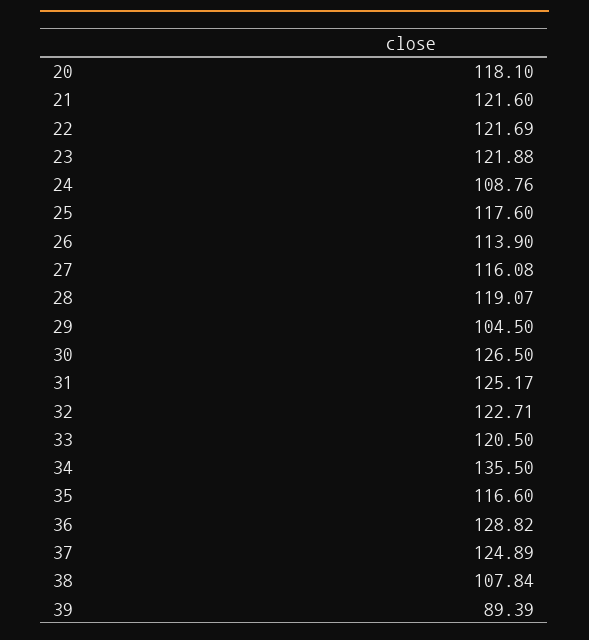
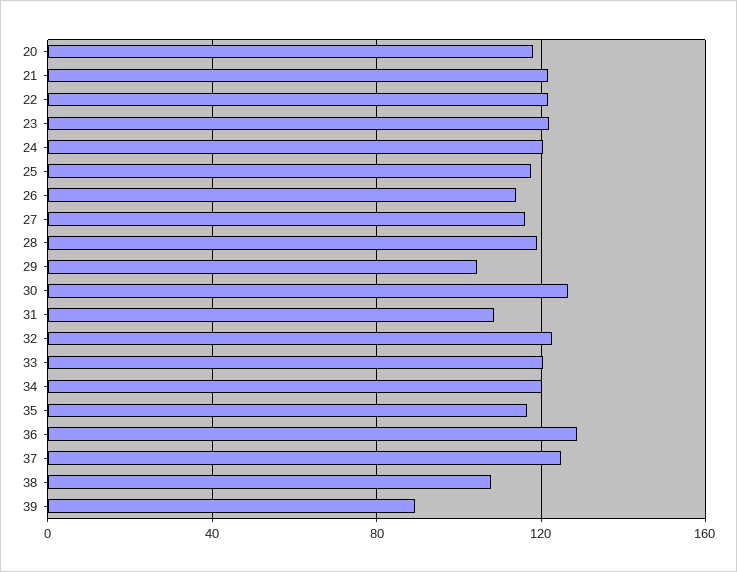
24: 108.76 -> 120
31: 125.17 -> 110
34: 135.5 -> 120

